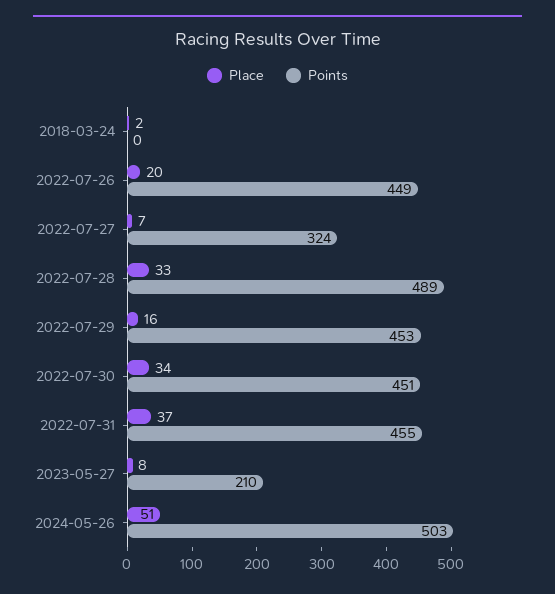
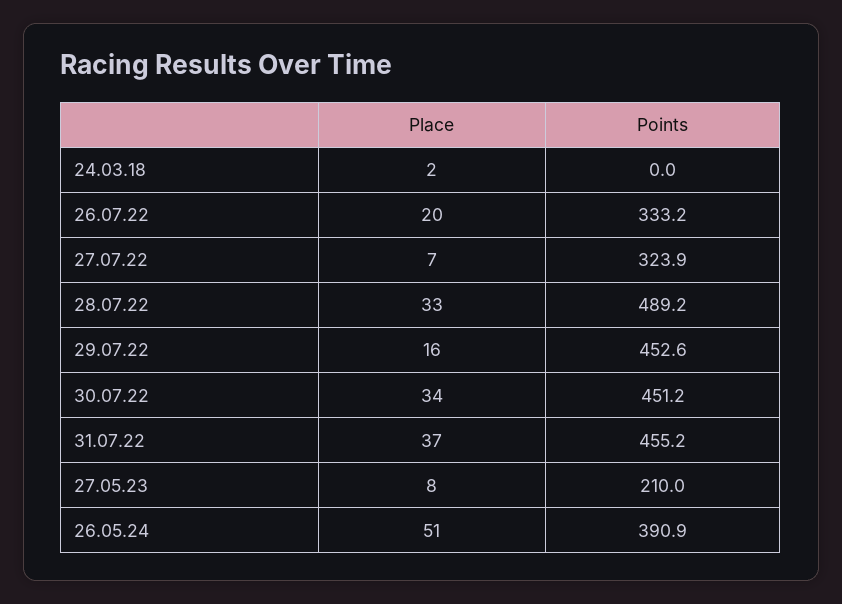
Points, 2022-07-26: 449 -> 333.2
Points, 2024-05-26: 503 -> 390.9

